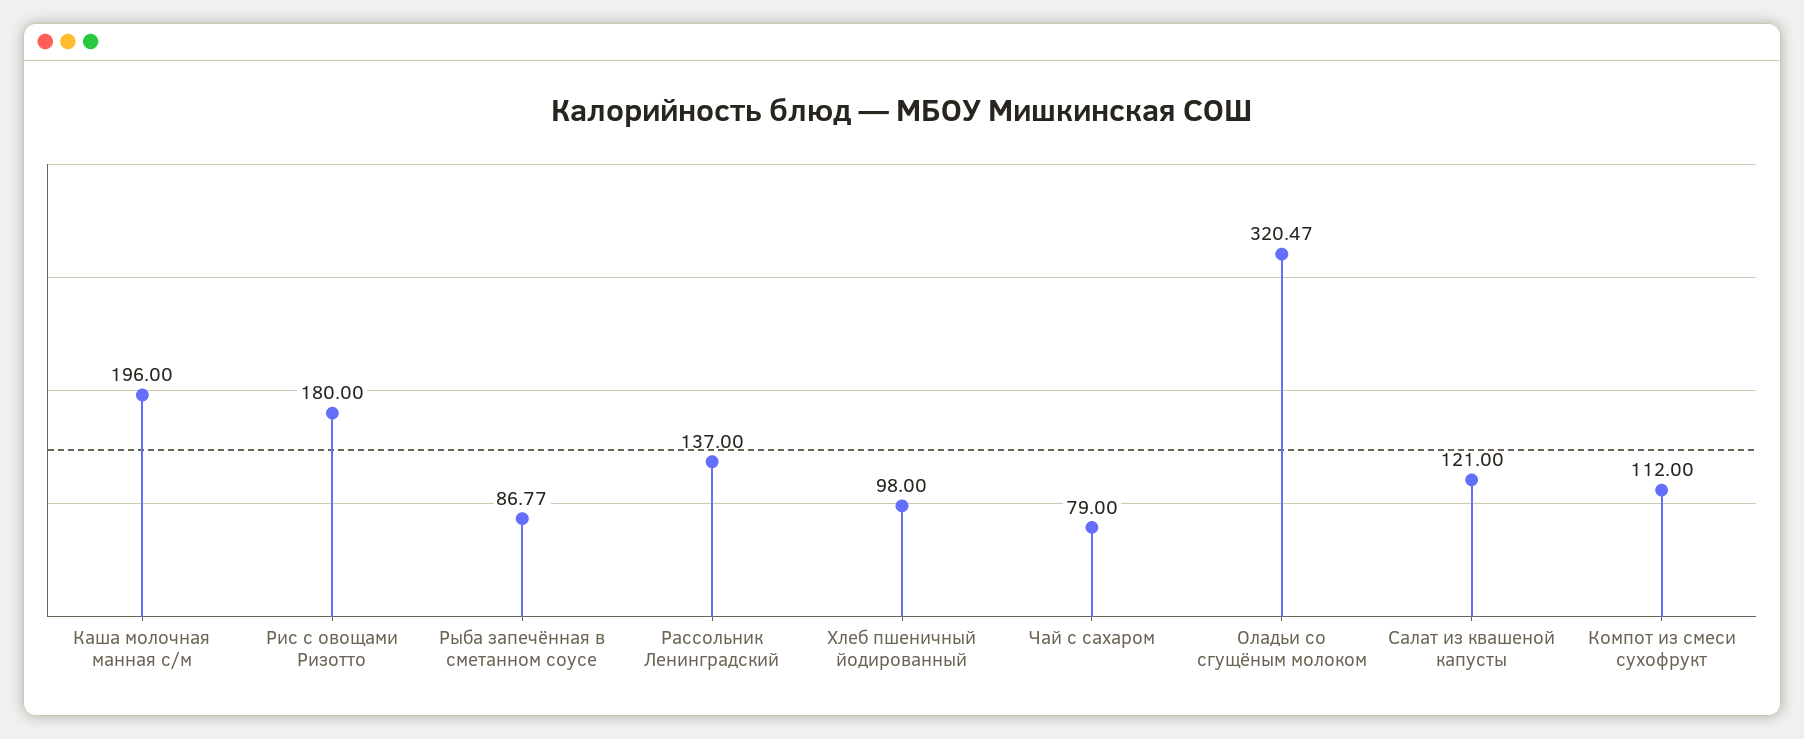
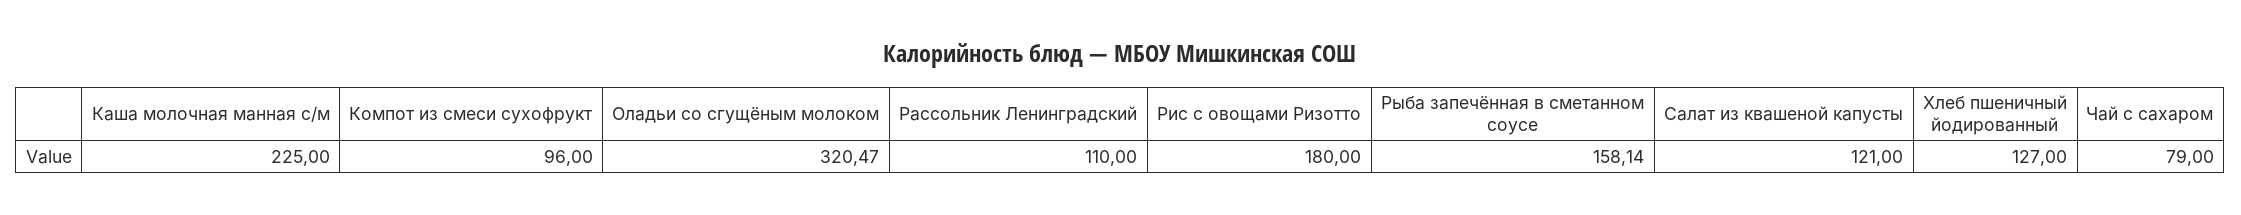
Каша молочная манная с/м: 196 -> 225
Рыба запечённая в сметанном соусе: 86.77 -> 158.14
Рассольник Ленинградский: 137 -> 110
Хлеб пшеничный йодированный: 98 -> 127
Компот из смеси сухофрукт: 112 -> 96

